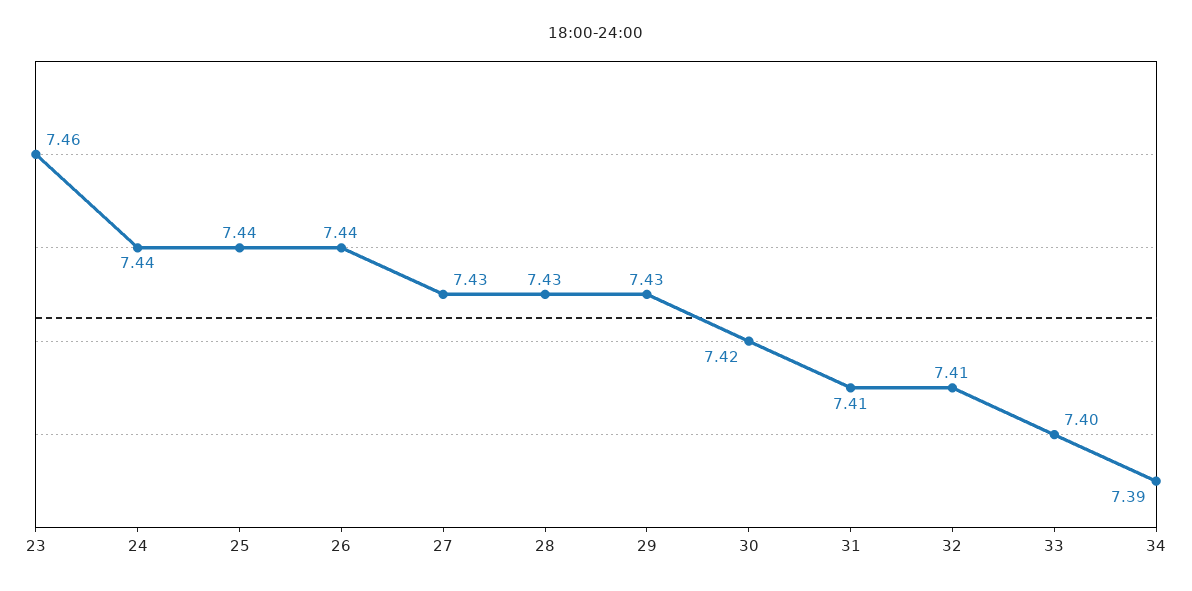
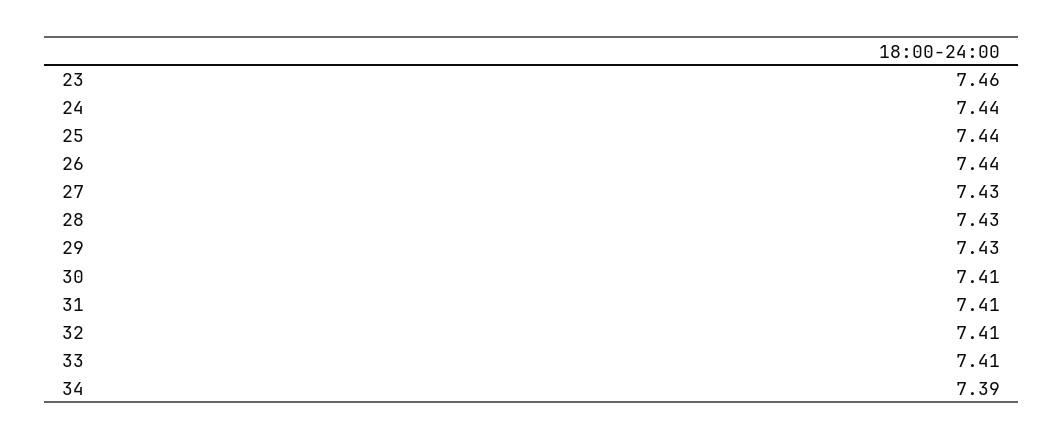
30: 7.42 -> 7.41
33: 7.4 -> 7.41

